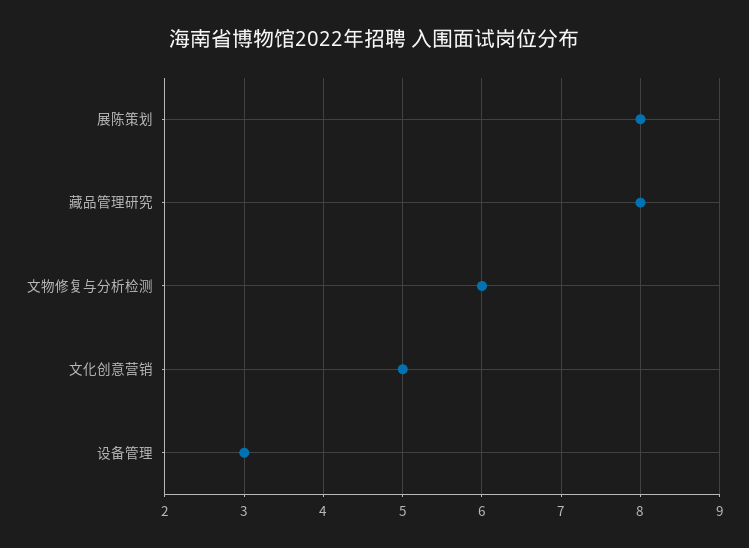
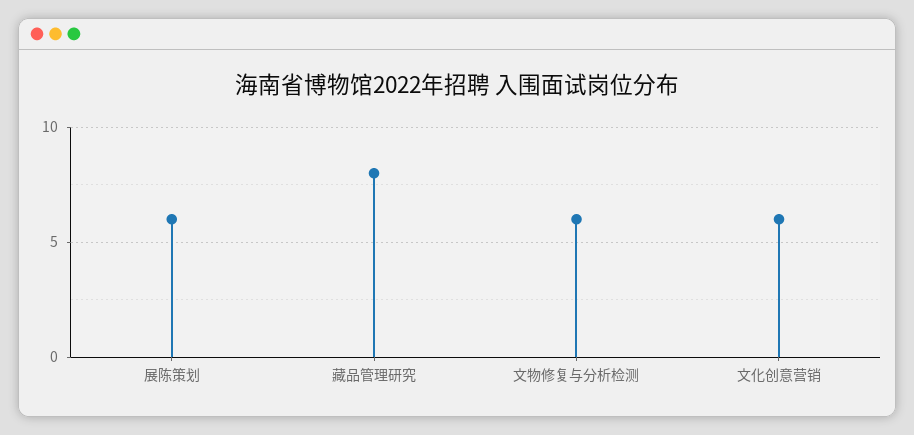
展陈策划: 8 -> 6
文化创意营销: 5 -> 6
设备管理: 3 -> none

